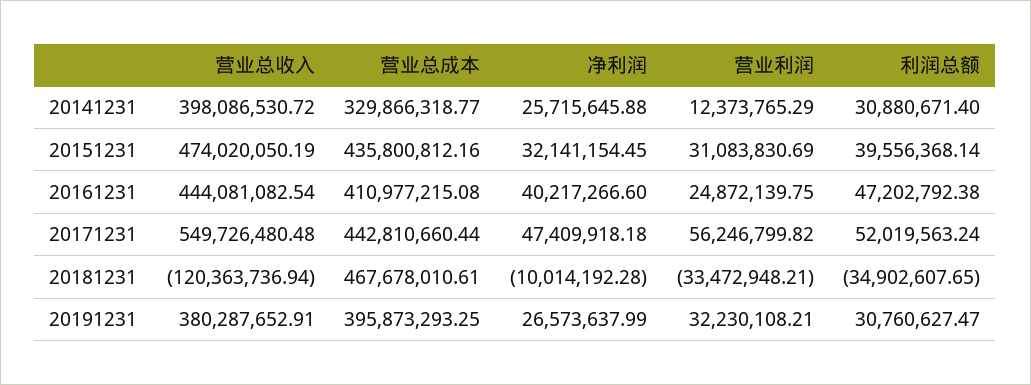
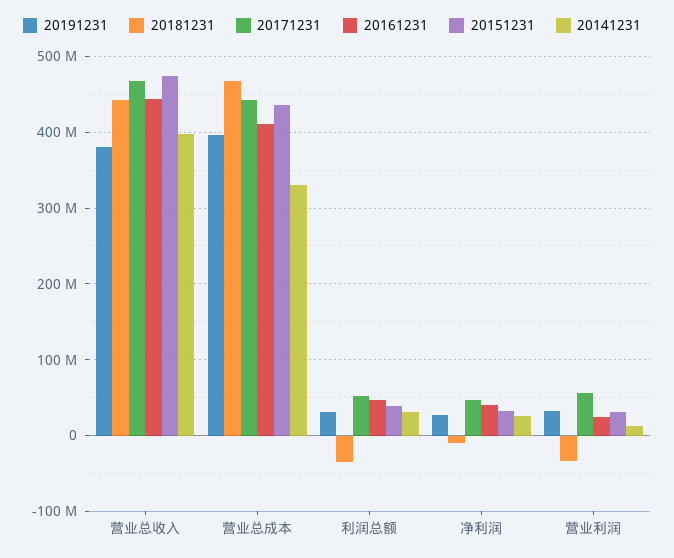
20171231, 营业总收入: 549726480.48 -> 470000000
20181231, 营业总收入: -120363736.94 -> 440000000

